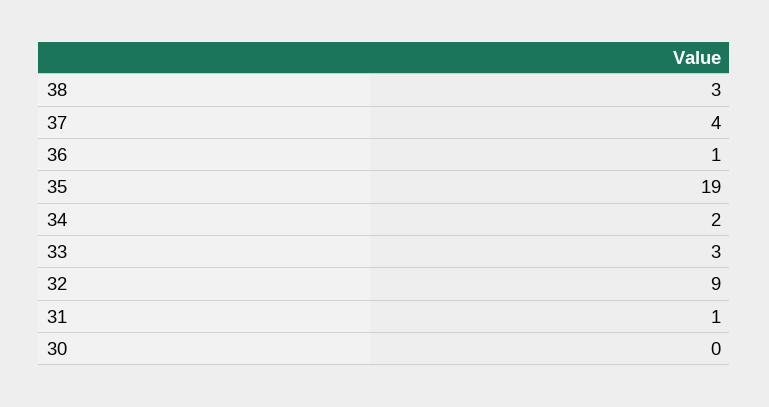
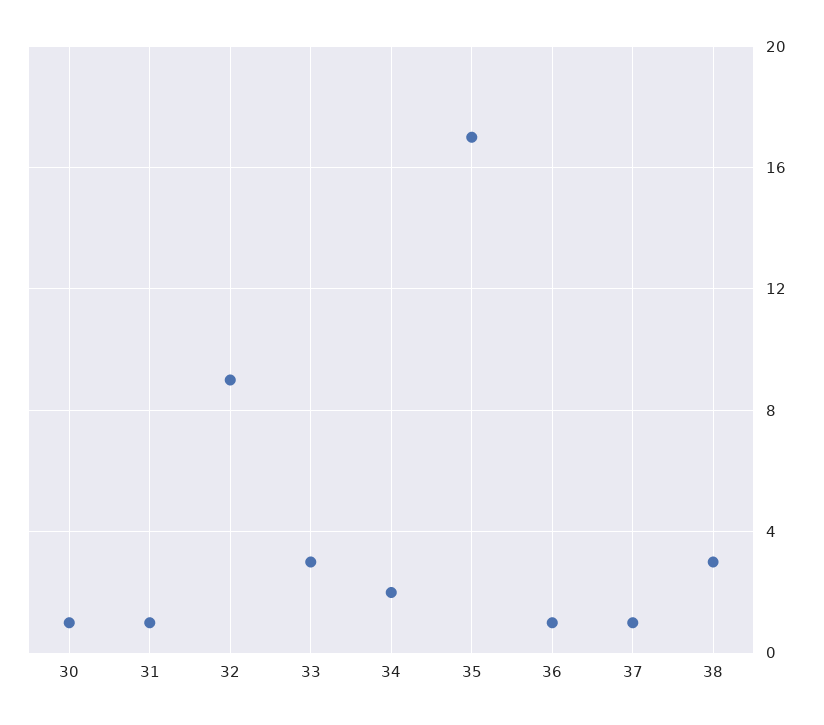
37: 4 -> 1
35: 19 -> 17
30: 0 -> 1

